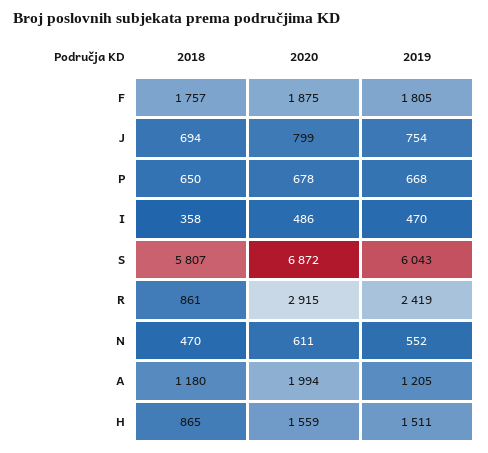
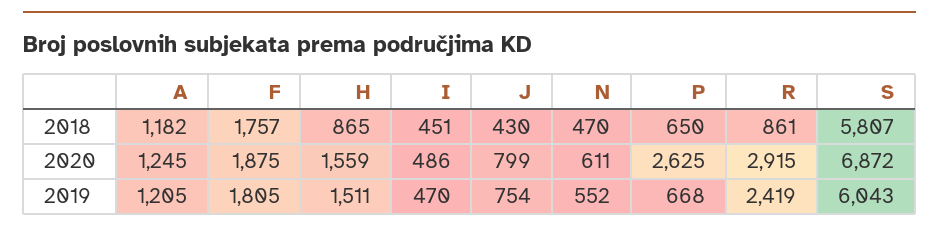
2018, J: 694 -> 430
2020, P: 678 -> 2625
2018, I: 358 -> 451
2018, A: 1180 -> 1182
2020, A: 1994 -> 1245

